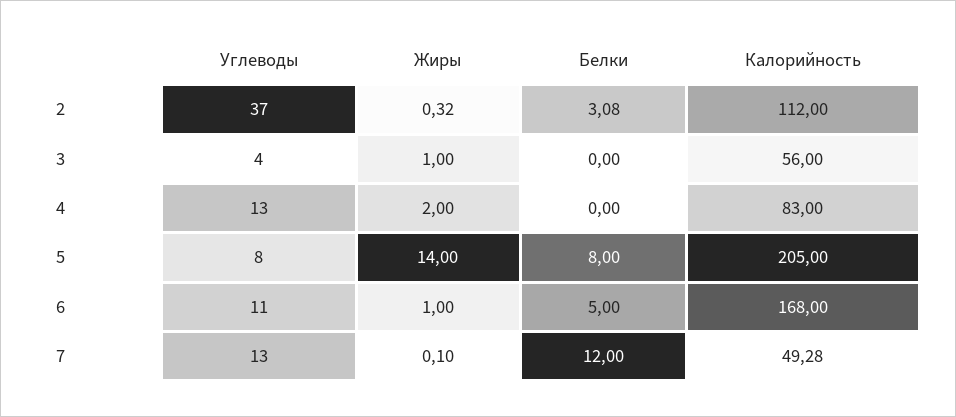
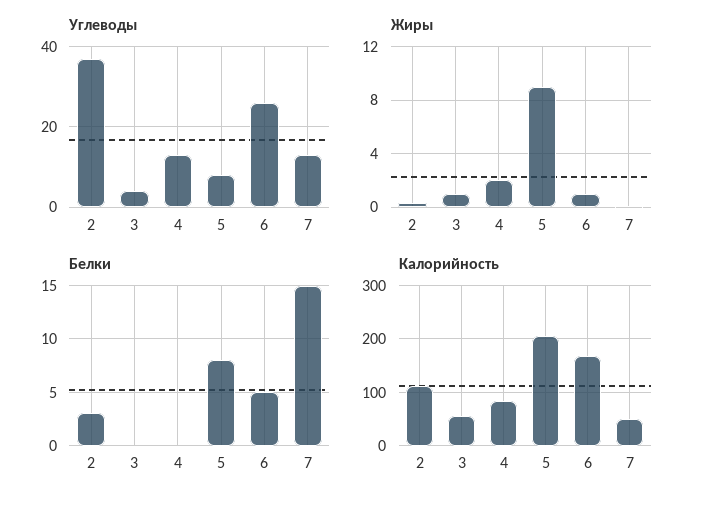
Жиры, 5: 14 -> 9
Углеводы, 6: 11 -> 25
Белки, 7: 12 -> 15

